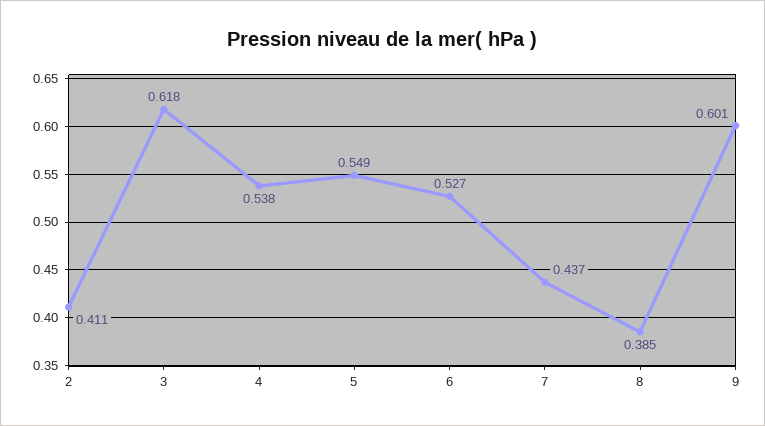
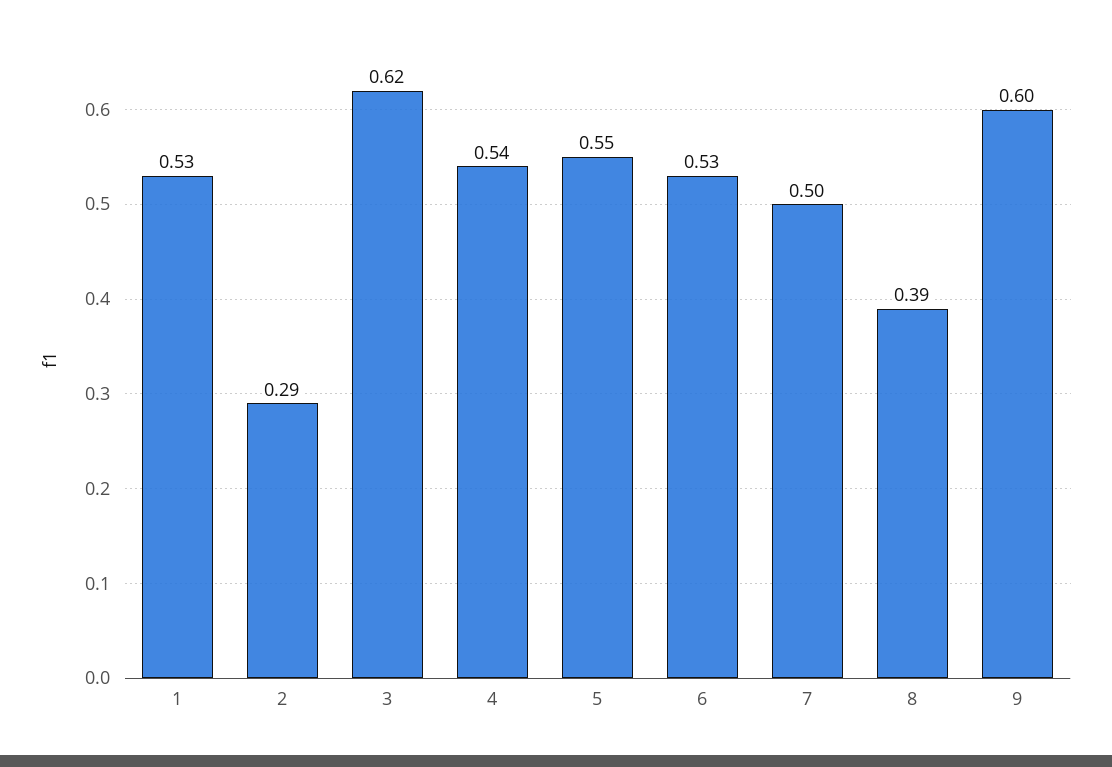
2: 0.411 -> 0.29
7: 0.437 -> 0.5
1: none -> 0.53

